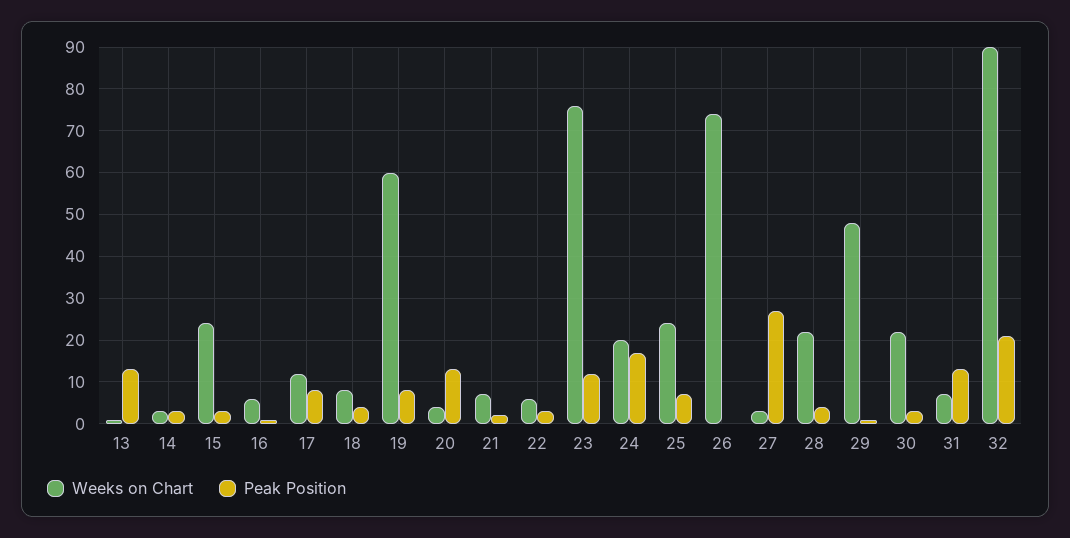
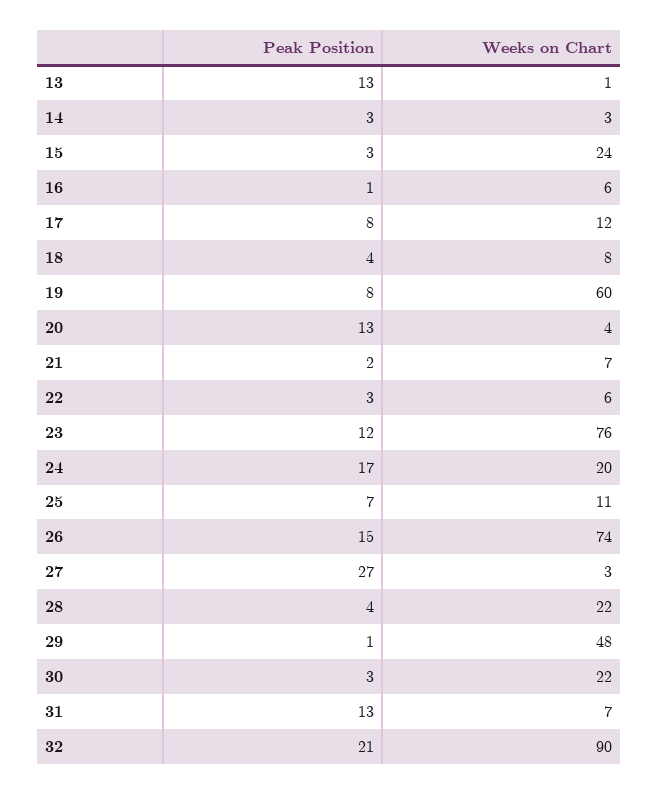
Weeks on Chart, 25: 25 -> 11
Peak Position, 26: 0 -> 15

